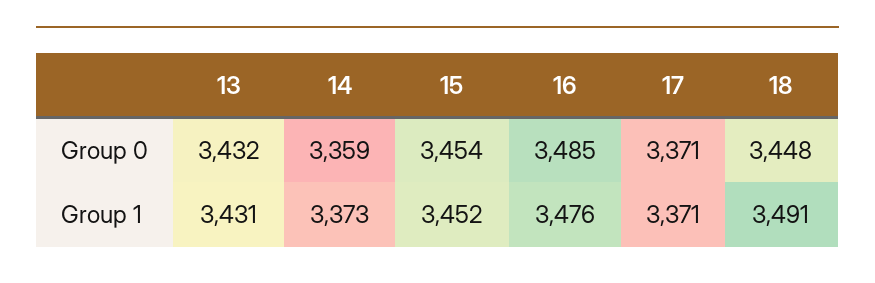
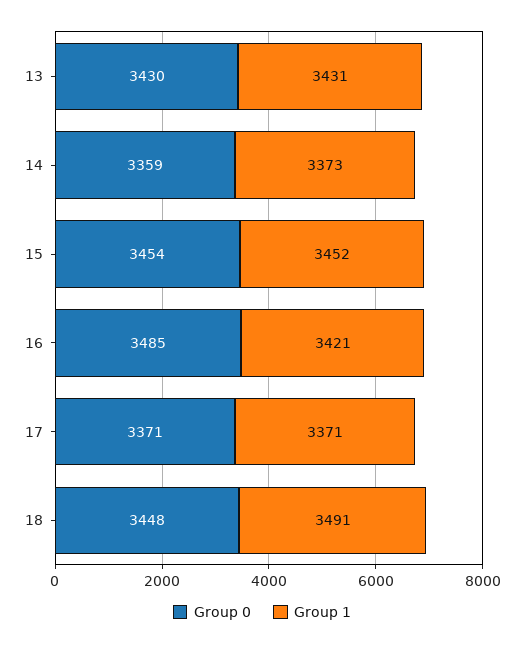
Group 0, 13: 3432 -> 3430
Group 1, 16: 3476 -> 3421

